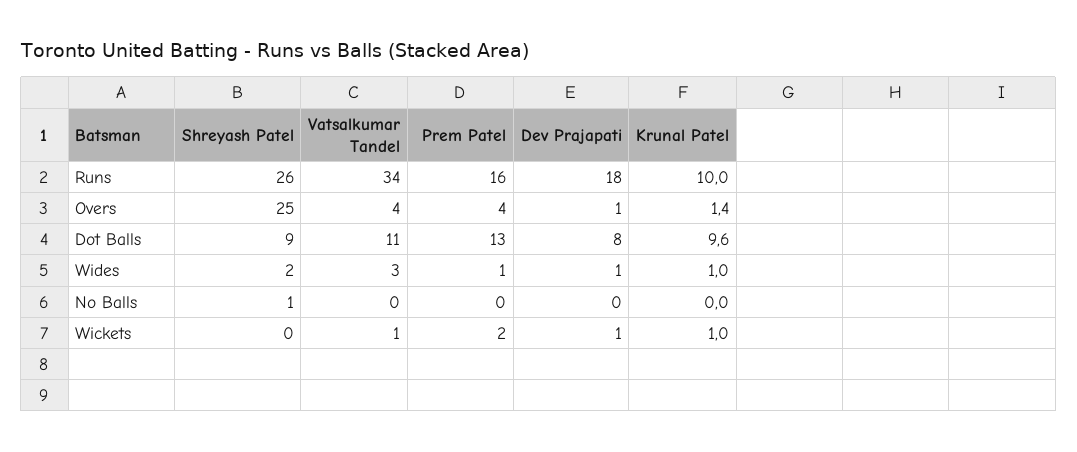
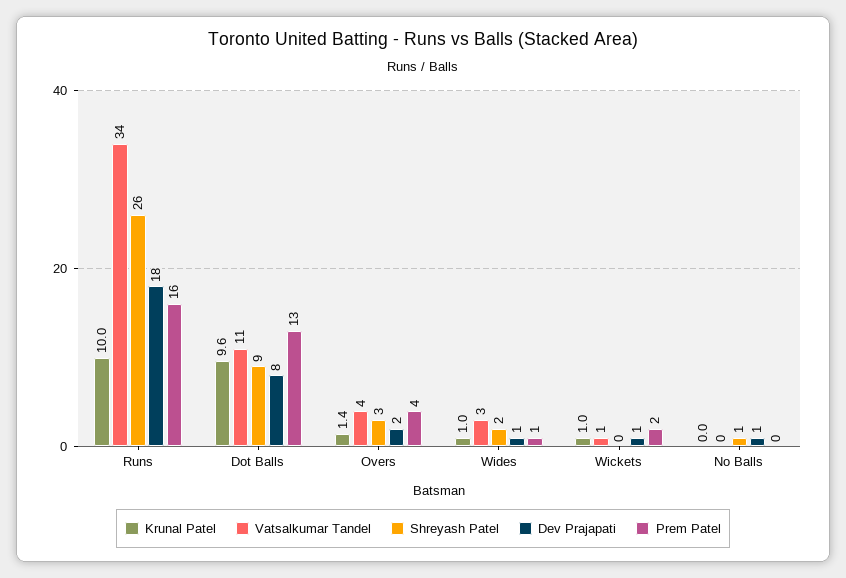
Shreyash Patel, Overs: 25 -> 3
Dev Prajapati, Overs: 1 -> 2
Dev Prajapati, No Balls: 0 -> 1

